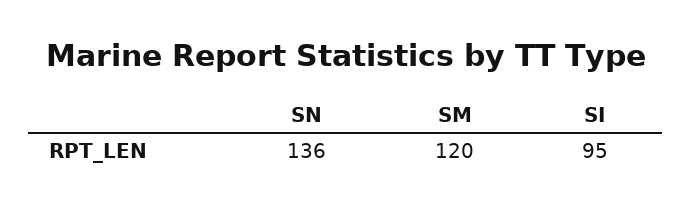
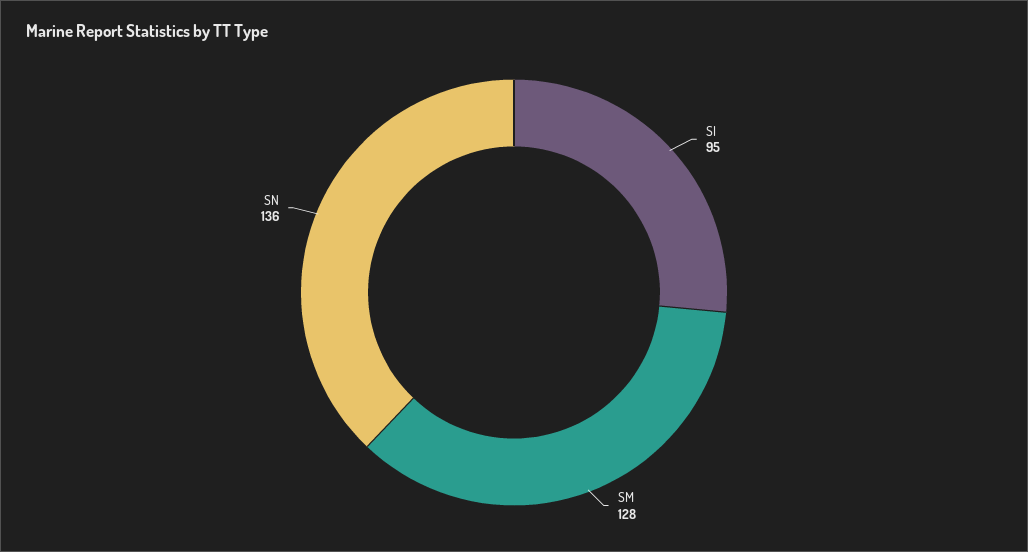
SM: 120 -> 128

